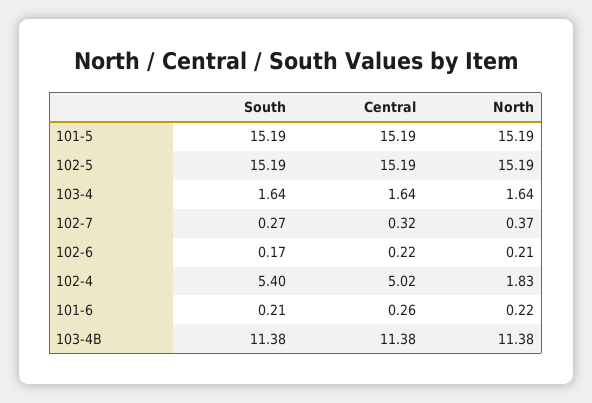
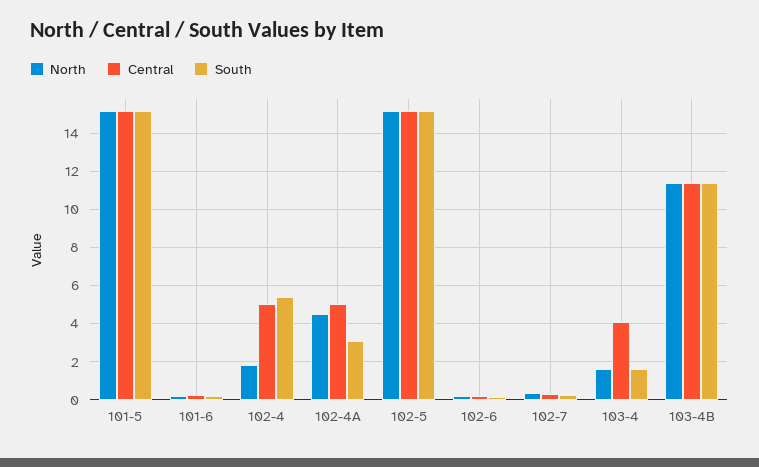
Central, 103-4: 1.64 -> 4
North, 102-4A: none -> 4.5
Central, 102-4A: none -> 5
South, 102-4A: none -> 3

